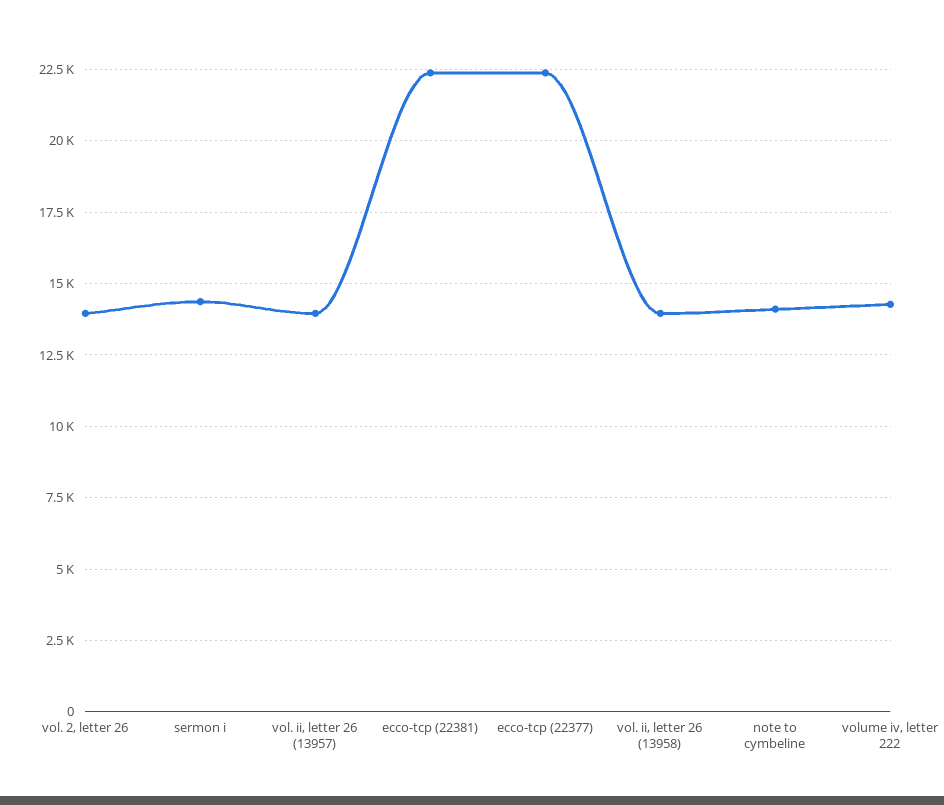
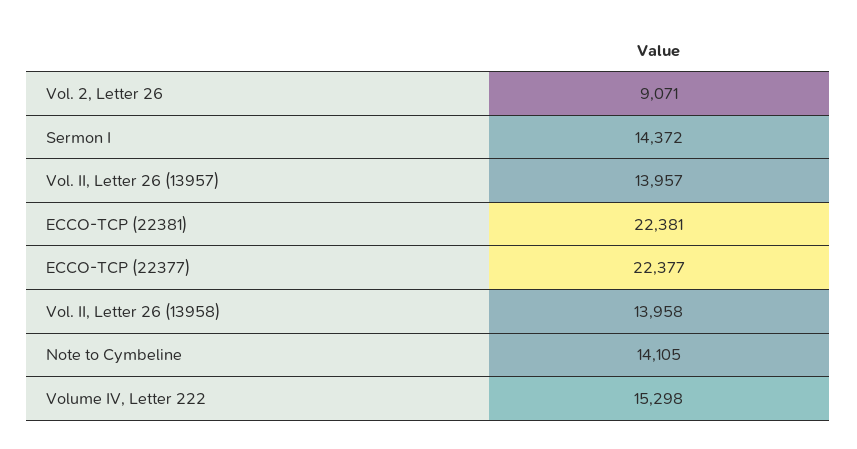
vol. 2, letter 26: 14000 -> 9071
volume iv, letter 222: 14250 -> 15298

